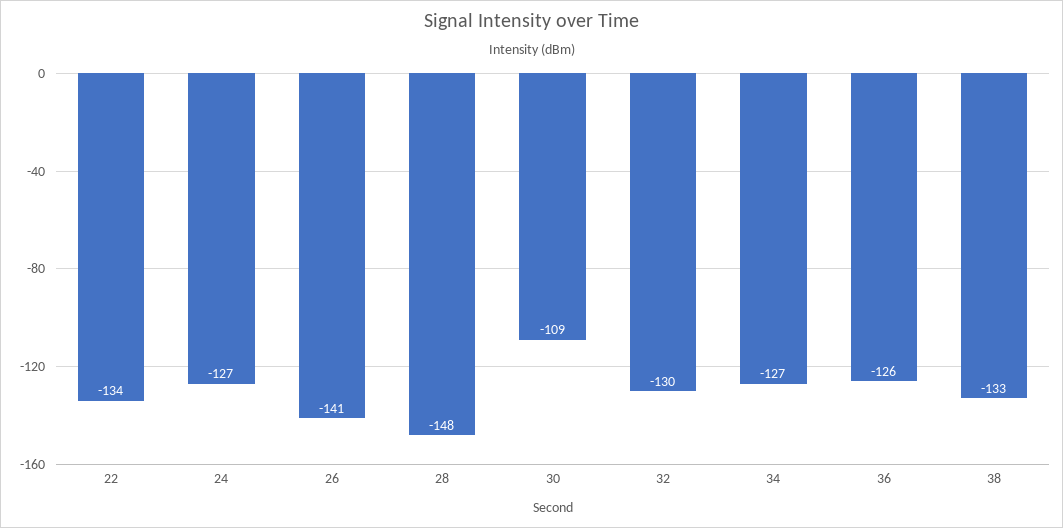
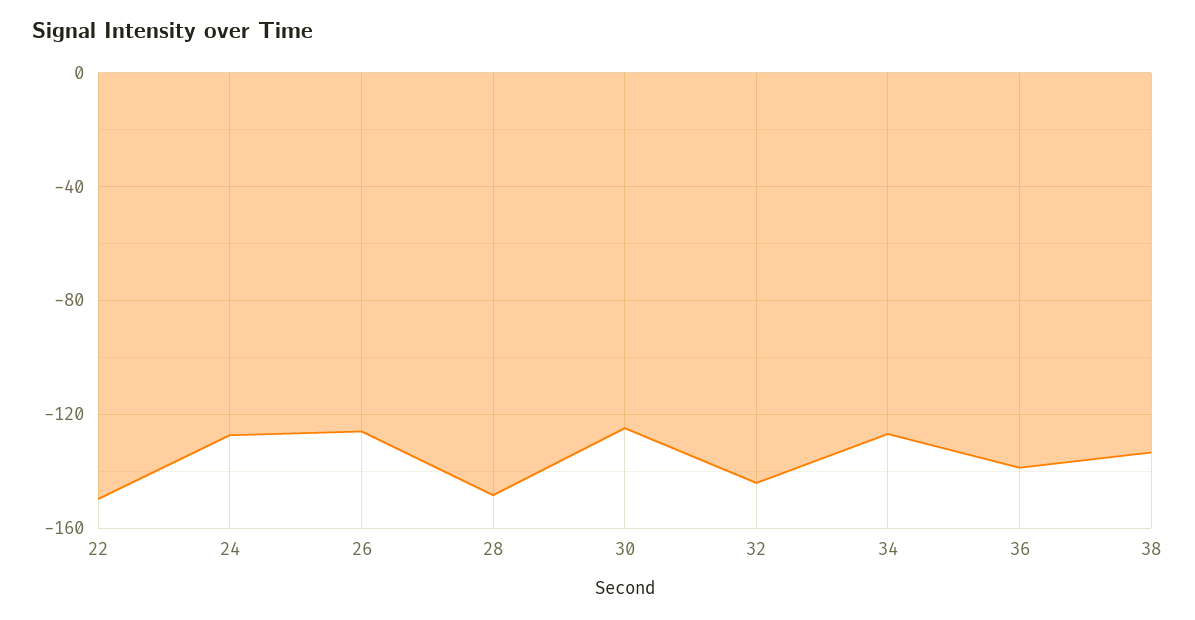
22: -134 -> -150
26: -141 -> -125
30: -109 -> -125
32: -130 -> -145
36: -126 -> -140

